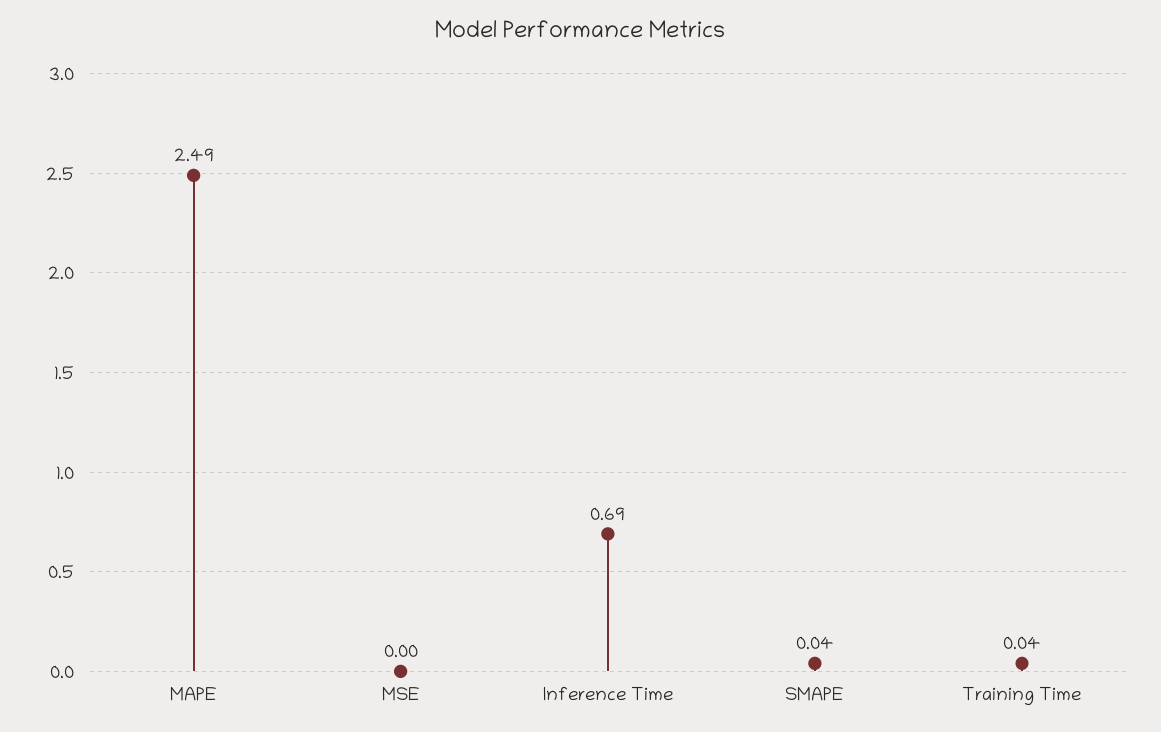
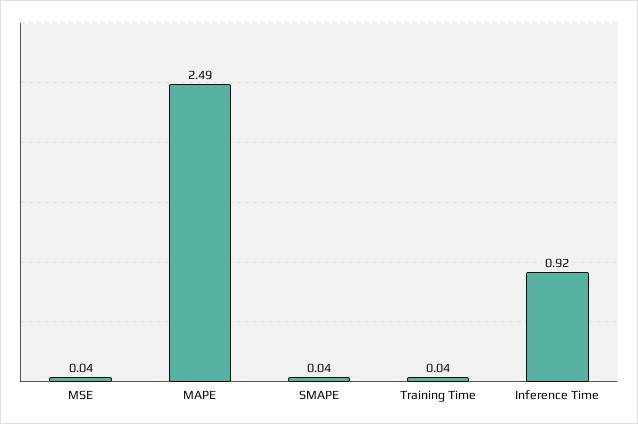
MSE: 0 -> 0.04
Inference Time: 0.69 -> 0.92

